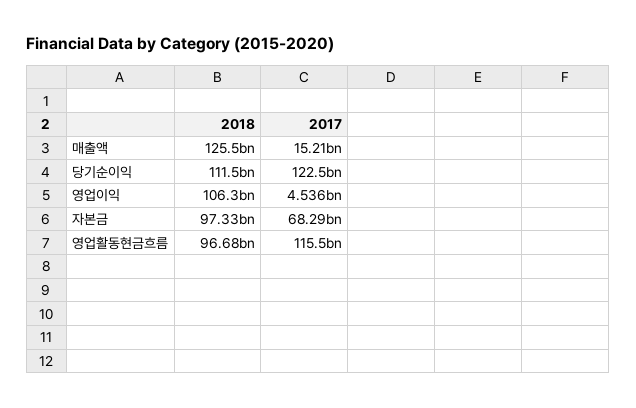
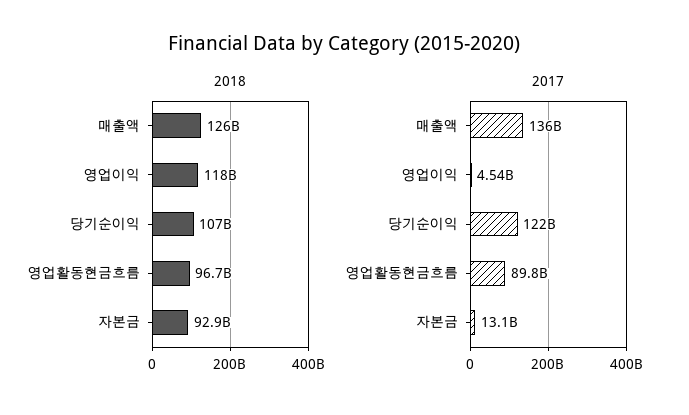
2017, 매출액: 15210000000 -> 136000000000
2018, 당기순이익: 111500000000 -> 107000000000
2018, 영업이익: 106300000000 -> 118000000000
2018, 자본금: 97330000000 -> 92900000000
2017, 자본금: 68290000000 -> 13100000000
2017, 영업활동현금흐름: 115500000000 -> 89800000000

